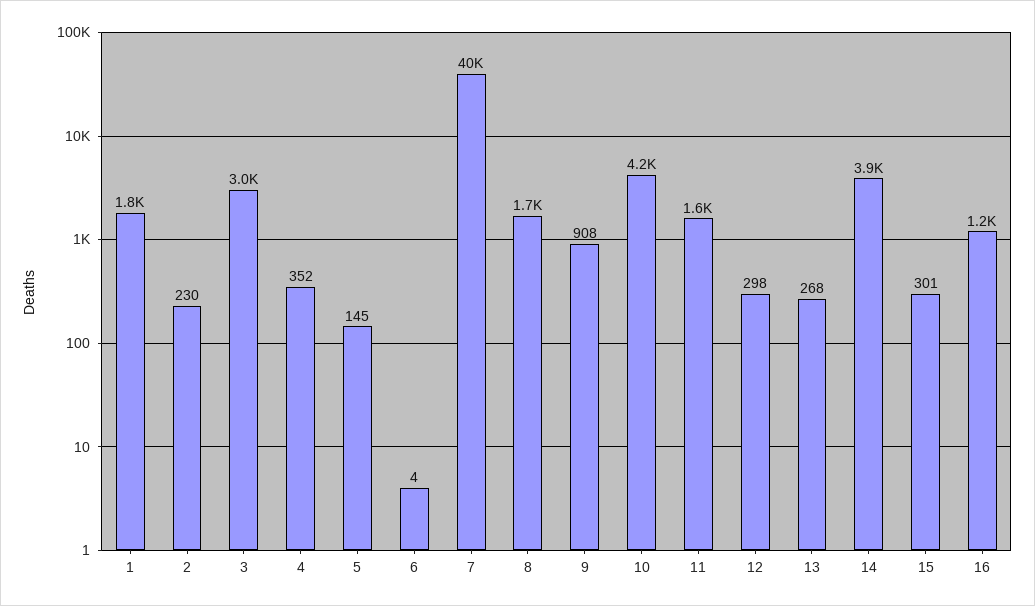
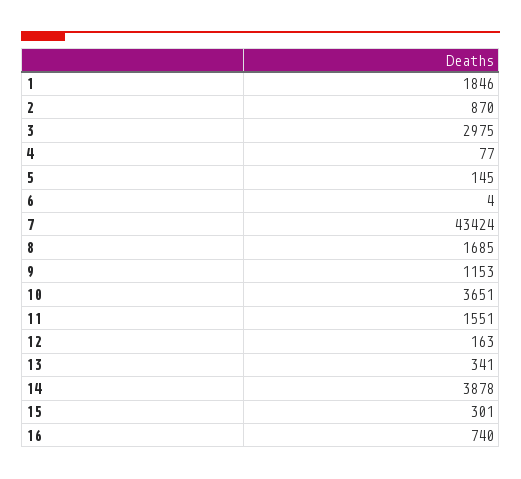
2: 230 -> 870
4: 352 -> 77
7: 40000 -> 43424
9: 908 -> 1153
10: 4200 -> 3651
12: 298 -> 163
13: 268 -> 341
16: 1200 -> 740

